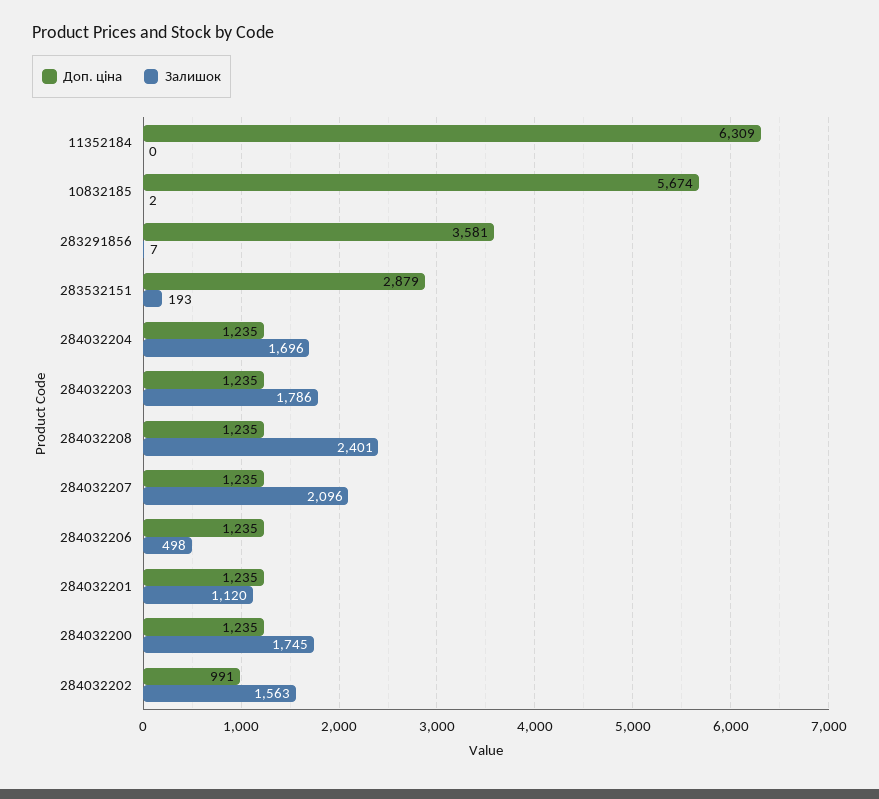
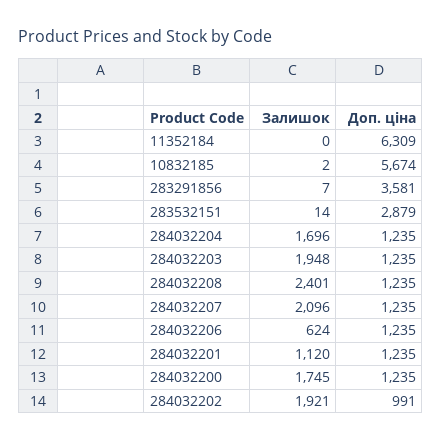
Залишок, 283532151: 193 -> 14
Залишок, 284032203: 1786 -> 1948
Залишок, 284032206: 498 -> 624
Залишок, 284032202: 1563 -> 1921

